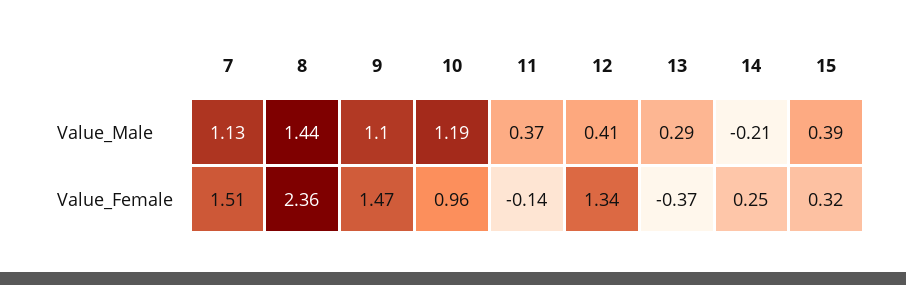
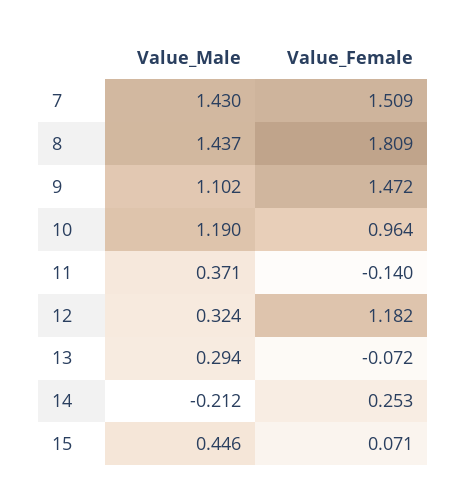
7, Value_Male: 1.13 -> 1.43
12, Value_Male: 0.41 -> 0.324
15, Value_Male: 0.39 -> 0.446
8, Value_Female: 2.36 -> 1.809
12, Value_Female: 1.34 -> 1.182
13, Value_Female: -0.37 -> -0.072
15, Value_Female: 0.32 -> 0.071

